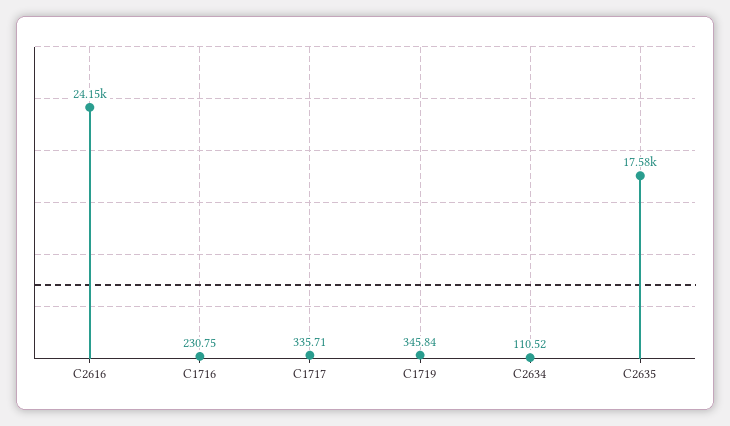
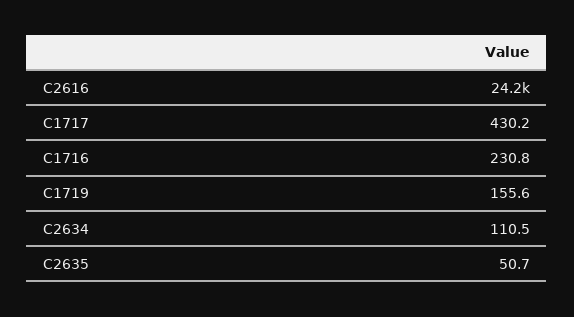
C1717: 335.71 -> 430.2
C1719: 345.84 -> 155.6
C2635: 17580 -> 50.7

